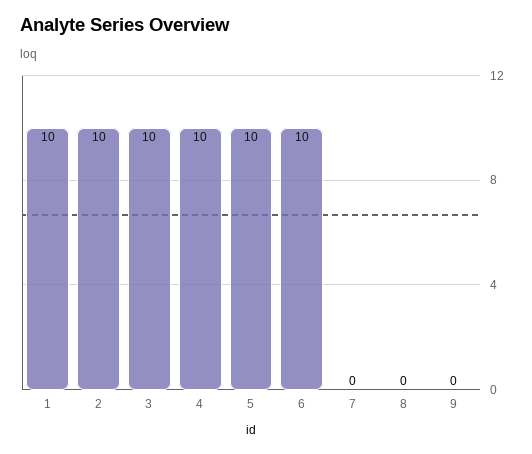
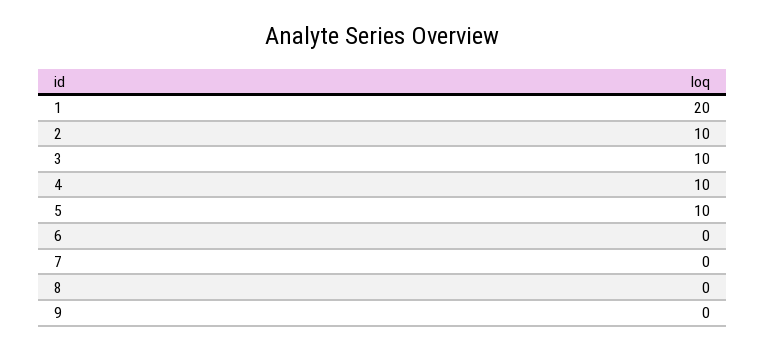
1: 10 -> 20
6: 10 -> 0

